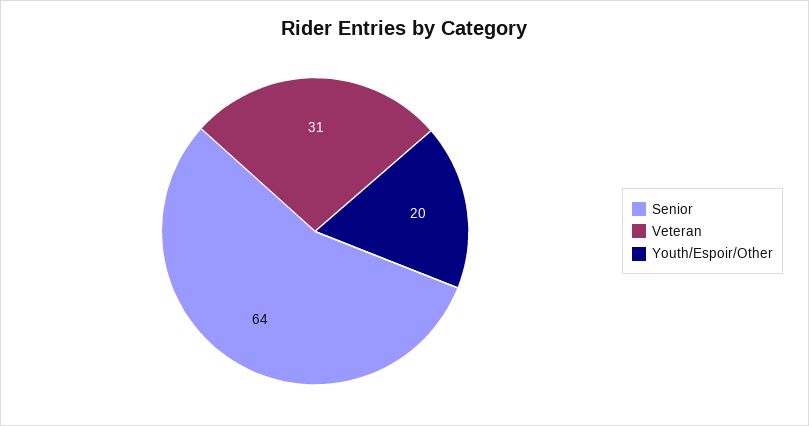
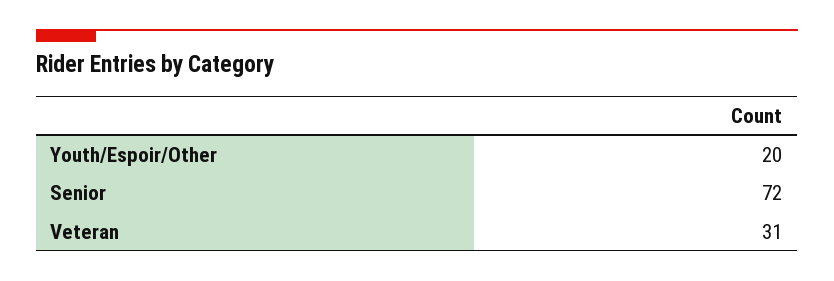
Senior: 64 -> 72

